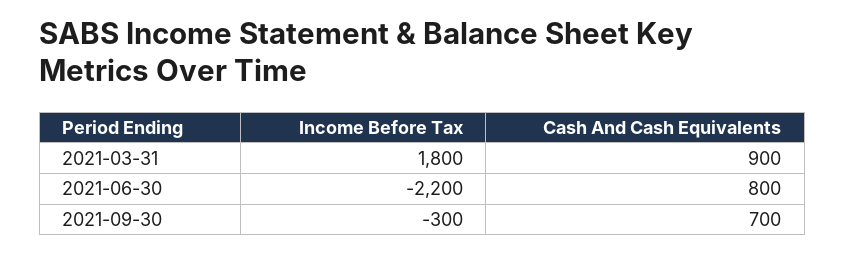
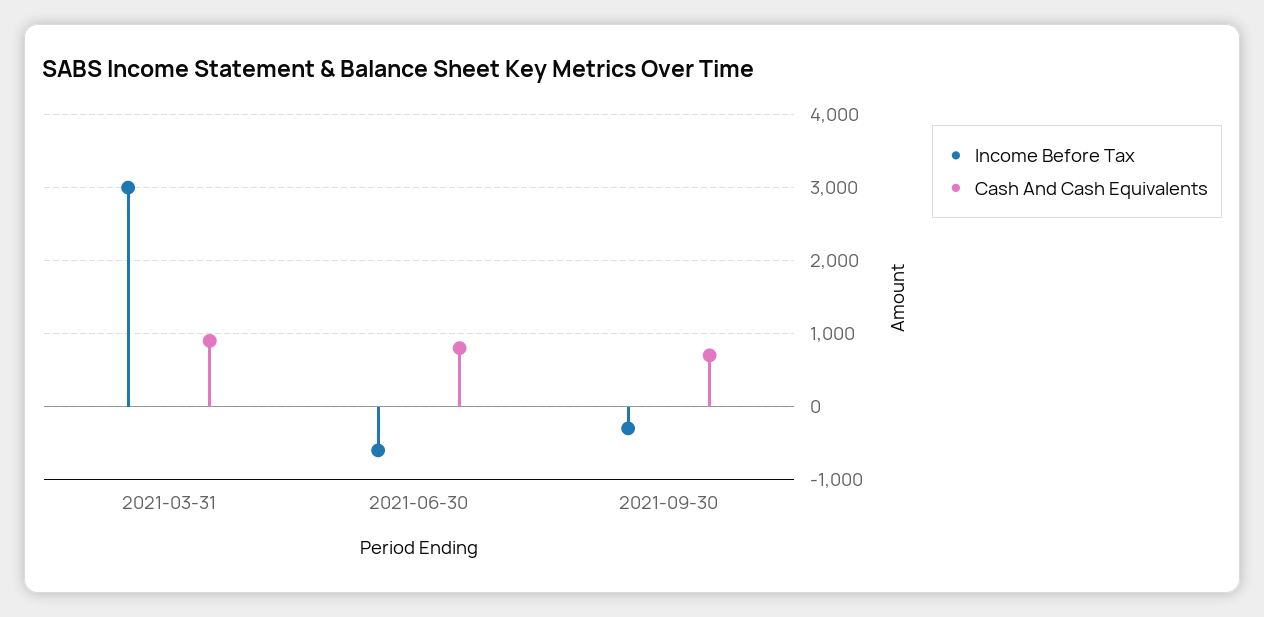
Income Before Tax, 2021-03-31: 1800 -> 3000
Income Before Tax, 2021-06-30: -2200 -> -600

